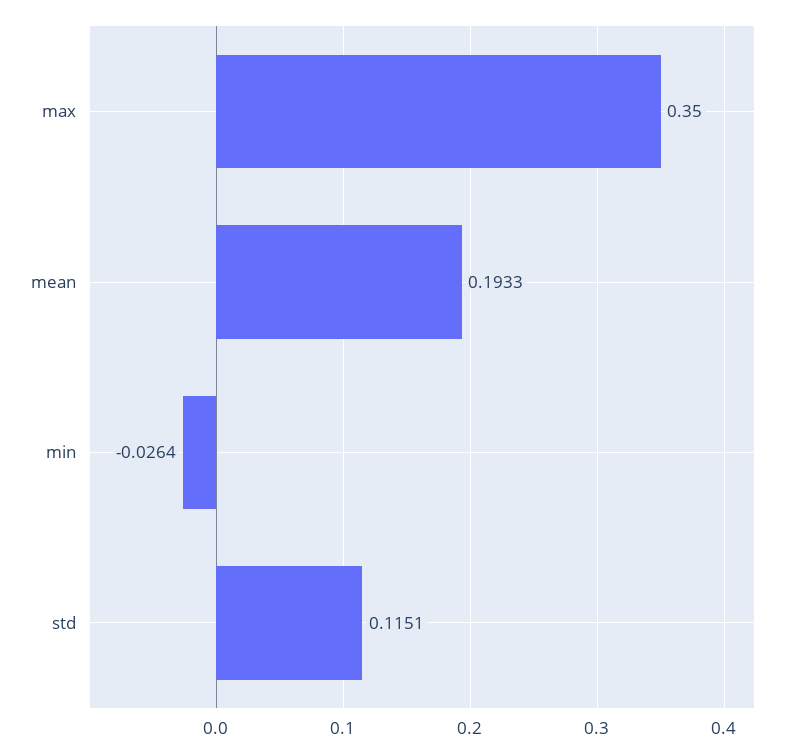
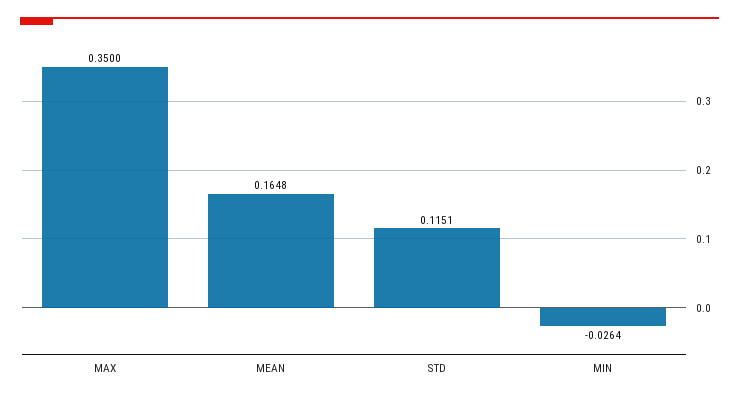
mean: 0.1933 -> 0.1648

